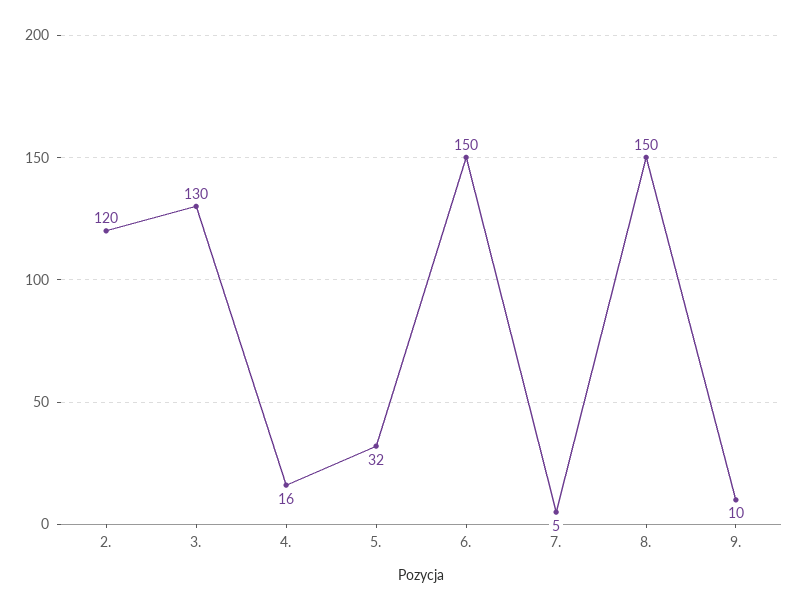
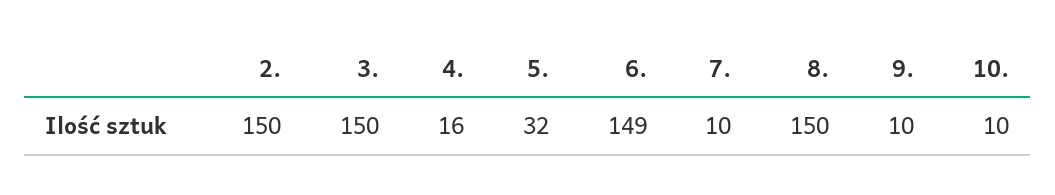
2.: 120 -> 150
3.: 130 -> 150
6.: 150 -> 149
7.: 5 -> 10
10.: none -> 10

